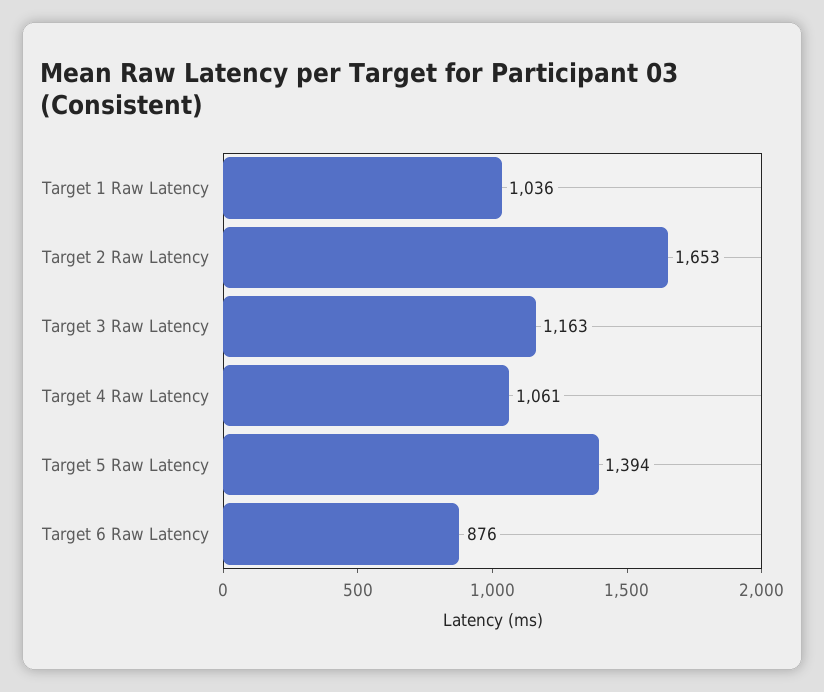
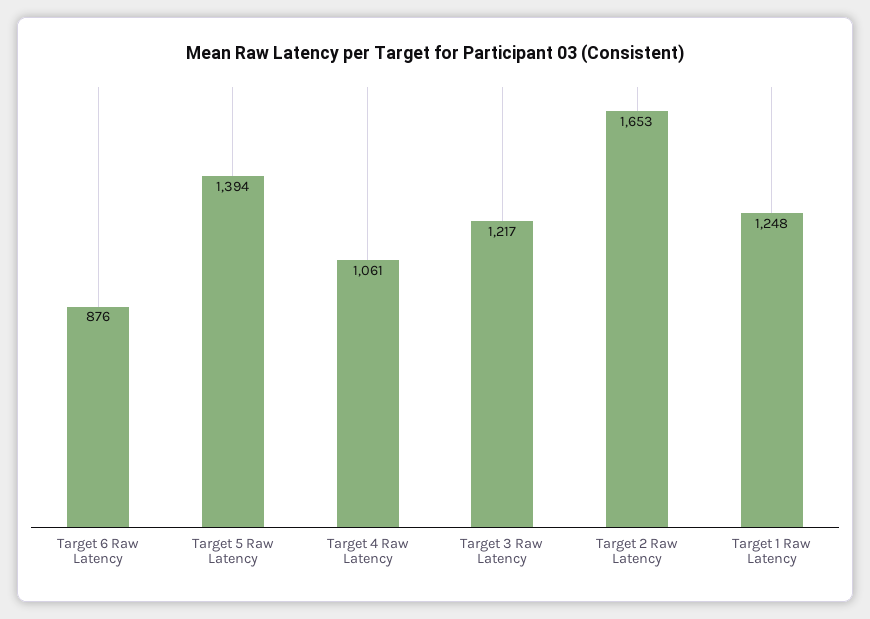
Target 1 Raw Latency: 1036 -> 1248
Target 3 Raw Latency: 1163 -> 1217

